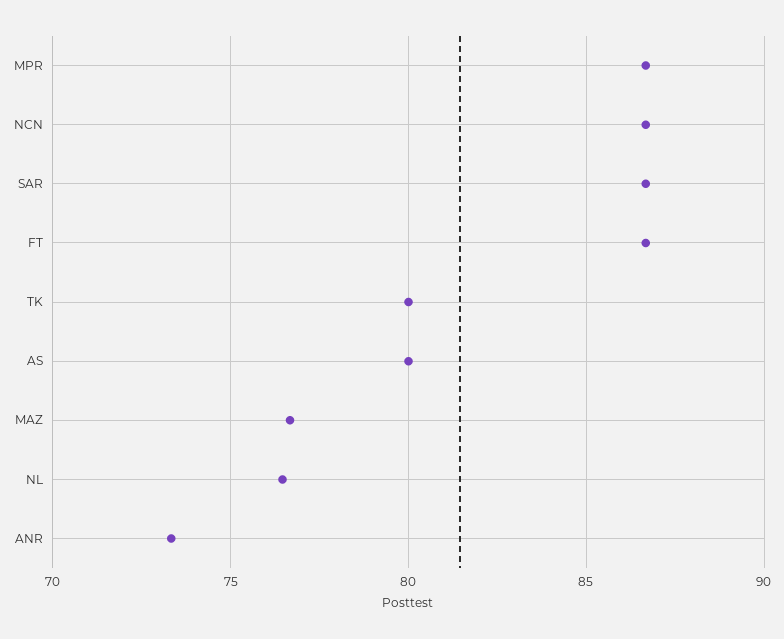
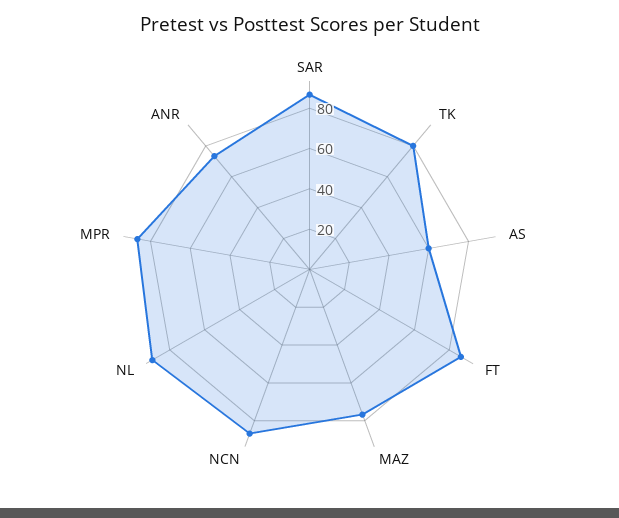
AS: 80 -> 60
NL: 76.5 -> 90

